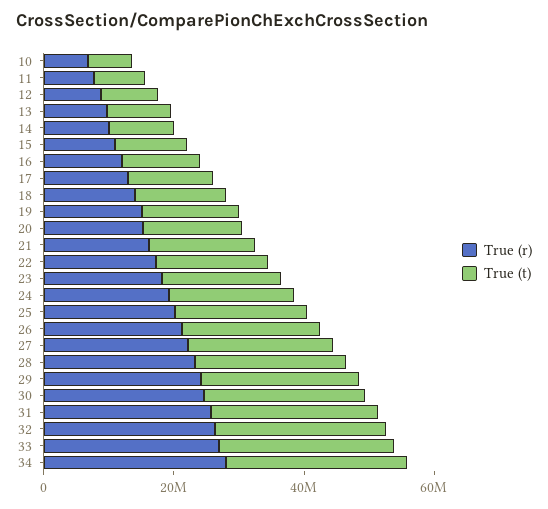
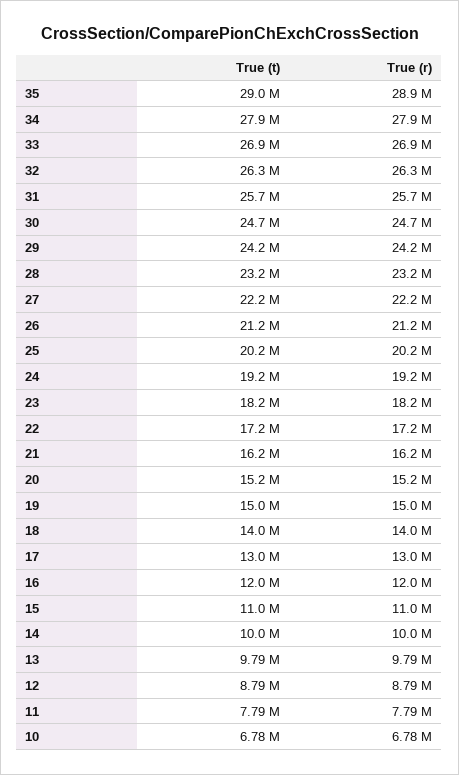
True (t), 35: none -> 29000000
True (r), 35: none -> 28900000

